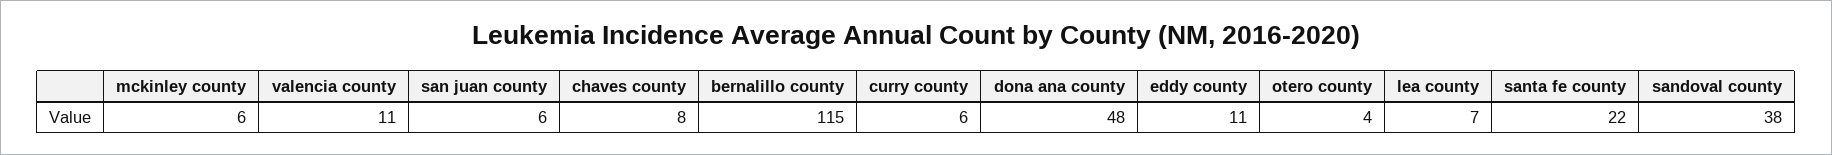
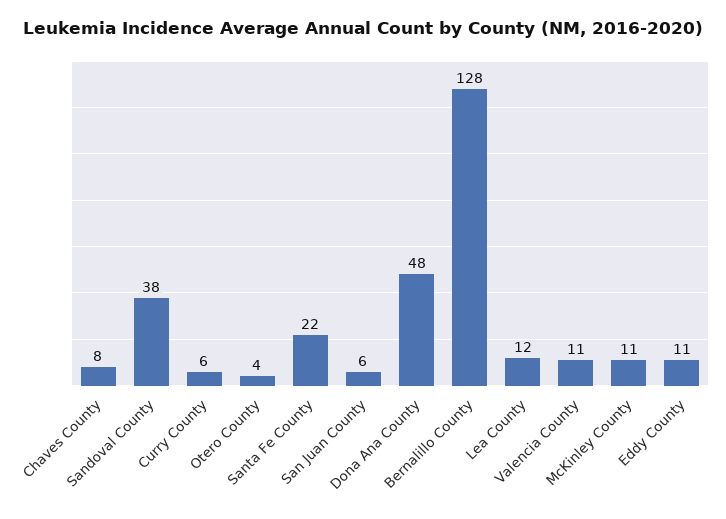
mckinley county: 6 -> 11
bernalillo county: 115 -> 128
lea county: 7 -> 12

